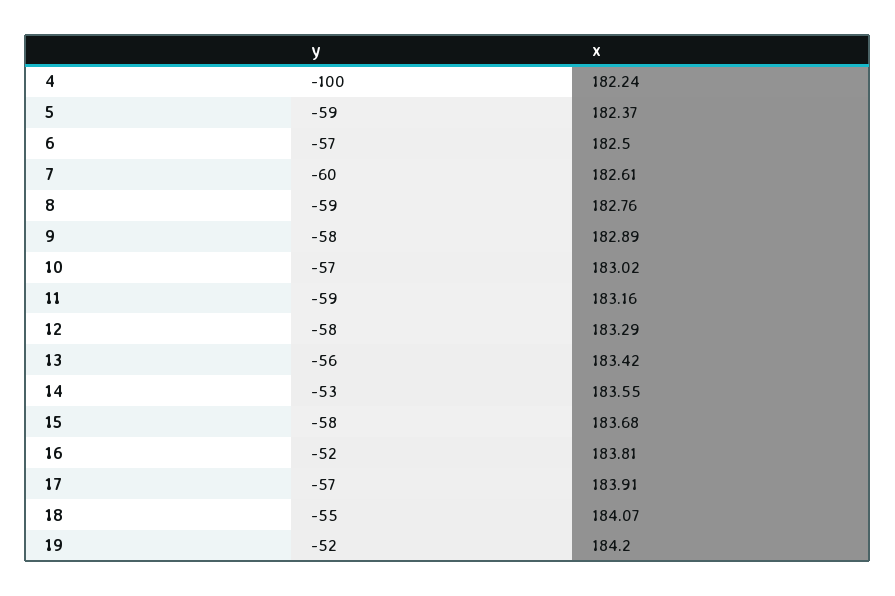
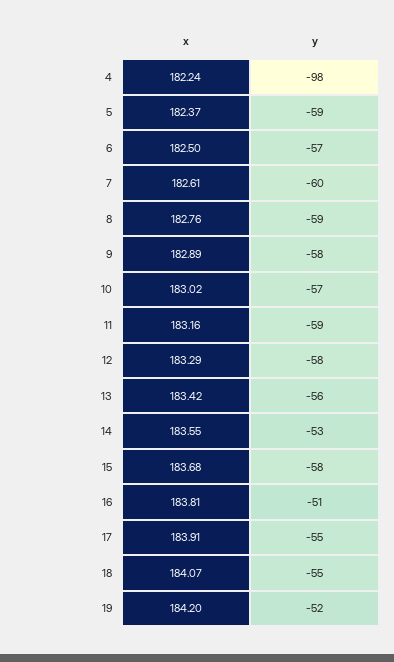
y, 4: -100 -> -98
y, 16: -52 -> -51
y, 17: -57 -> -55

